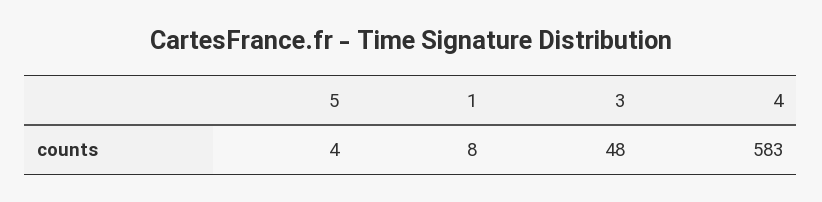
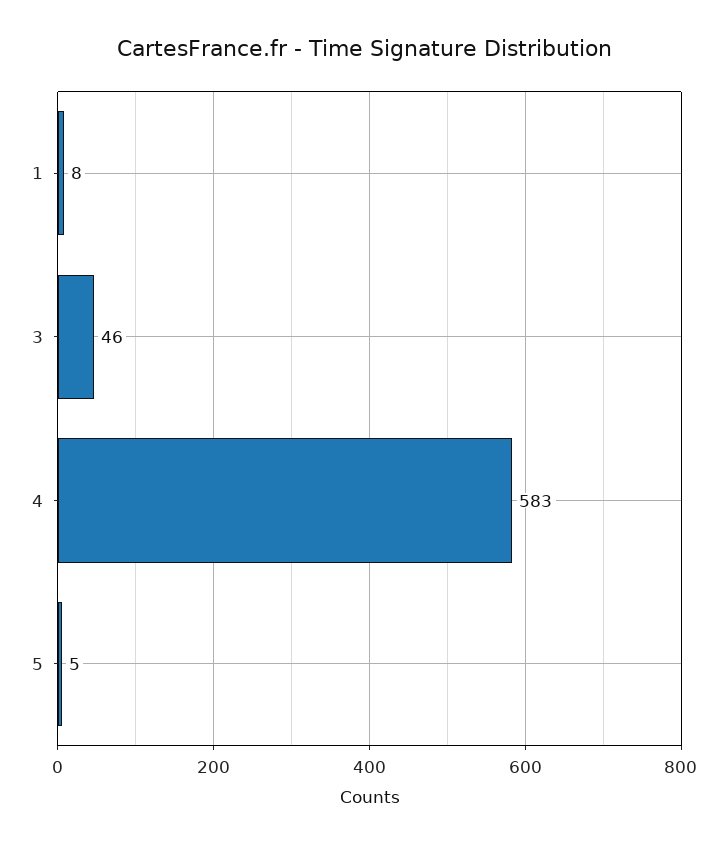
5: 4 -> 5
3: 48 -> 46

